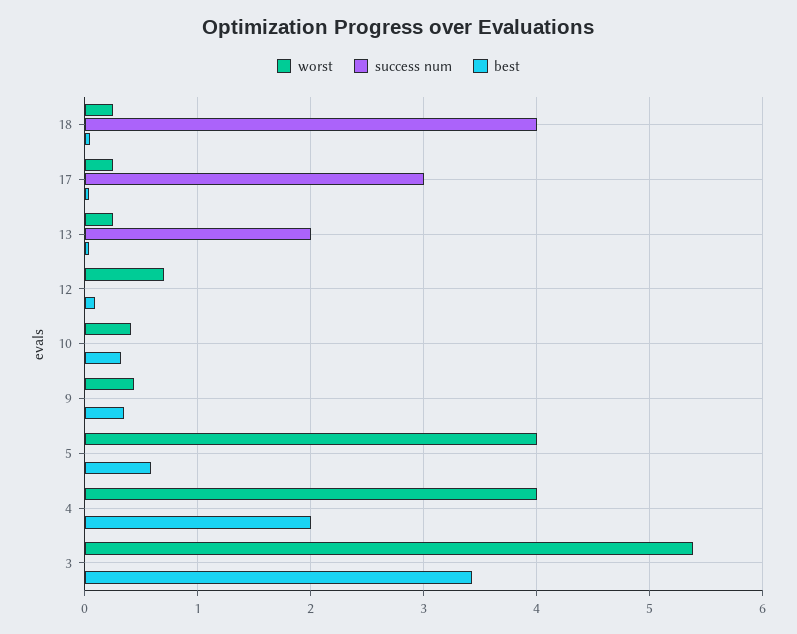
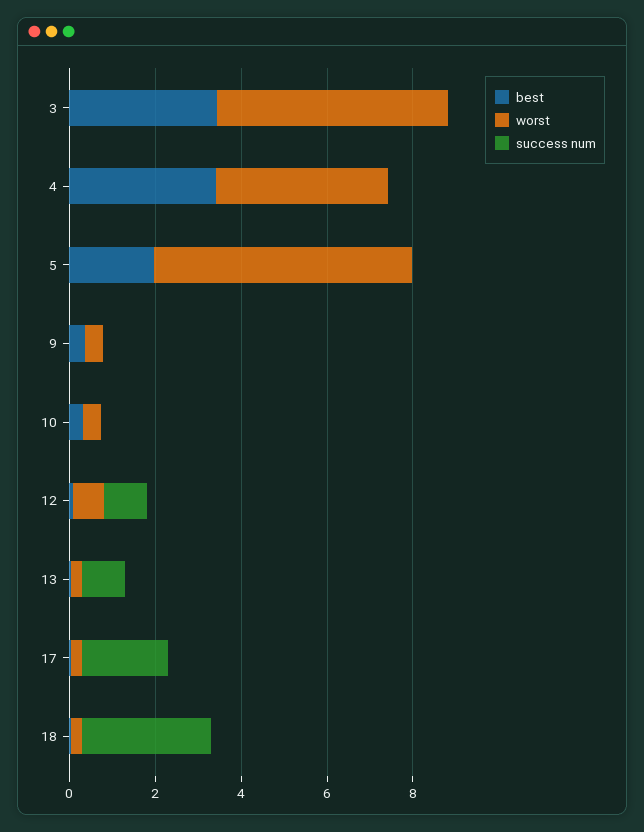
success num, 18: 4 -> 3
success num, 17: 3 -> 2
success num, 13: 2 -> 1
success num, 12: 0 -> 1
worst, 5: 4 -> 6
best, 5: 0.6 -> 2
best, 4: 2 -> 3.5

